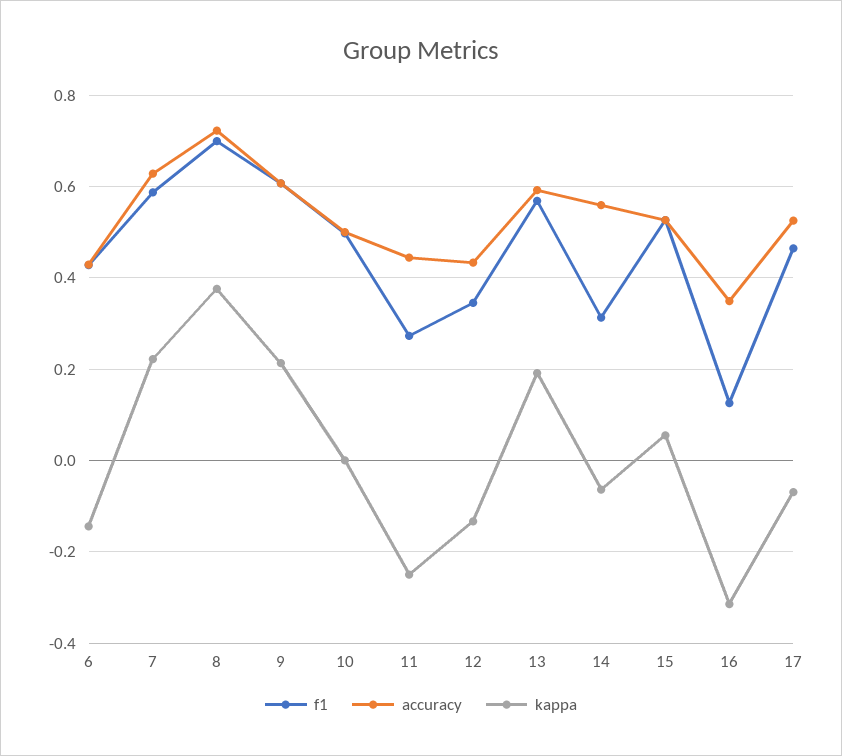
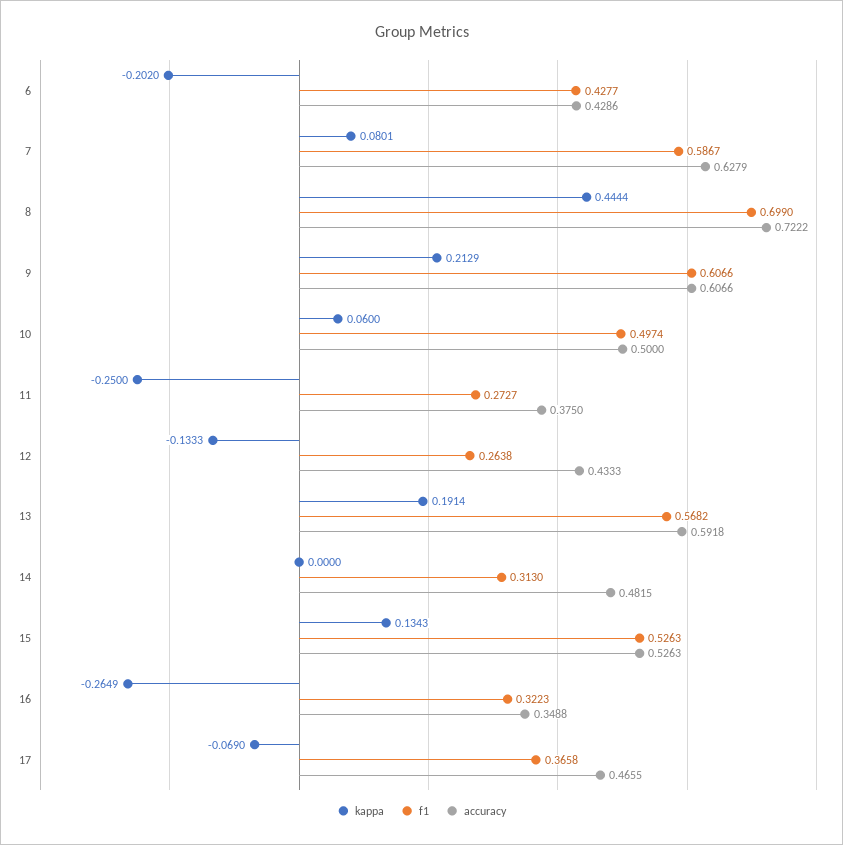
kappa, 6: -0.14 -> -0.202
kappa, 7: 0.22 -> 0.0801
kappa, 8: 0.38 -> 0.4444
kappa, 10: 0 -> 0.06
accuracy, 11: 0.44 -> 0.375
f1, 12: 0.34 -> 0.2638
accuracy, 14: 0.56 -> 0.4815
kappa, 14: -0.06 -> 0
kappa, 15: 0.06 -> 0.1343
f1, 16: 0.12 -> 0.3223
kappa, 16: -0.32 -> -0.2649
f1, 17: 0.46 -> 0.3658
accuracy, 17: 0.52 -> 0.4655

